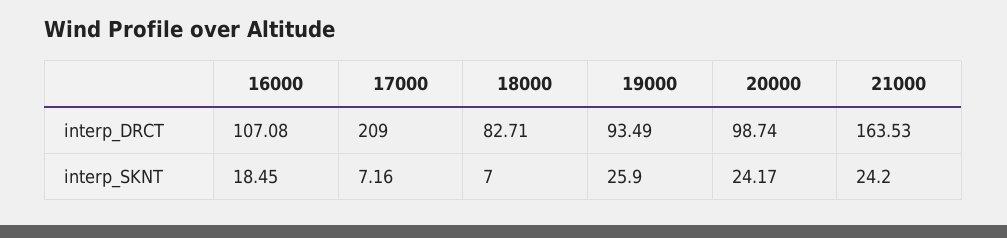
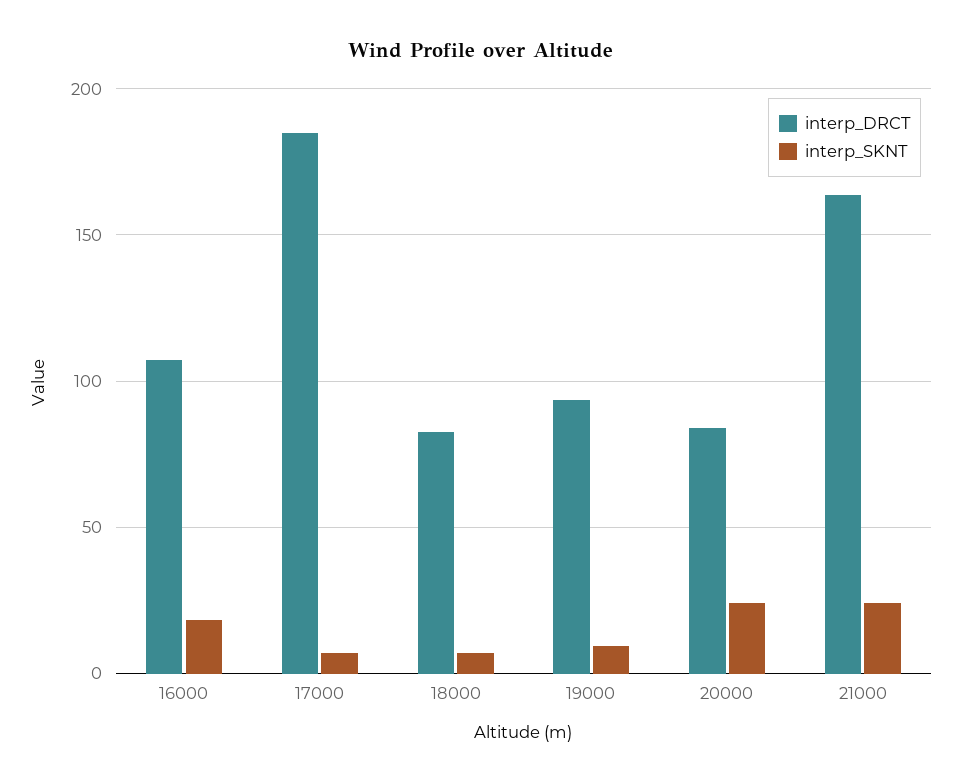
interp_DRCT, 17000: 209 -> 185
interp_DRCT, 20000: 98.74 -> 85
interp_SKNT, 19000: 25.9 -> 10

